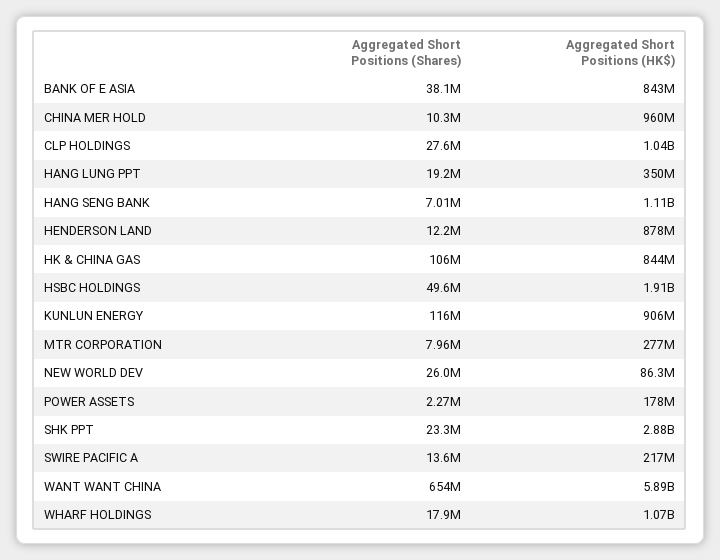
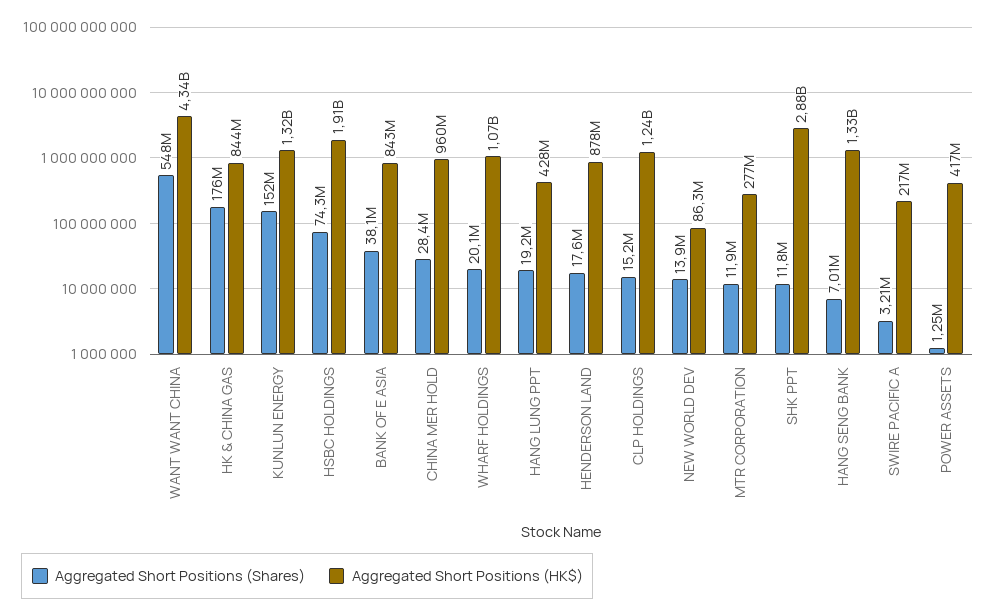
Aggregated Short Positions (Shares), CHINA MER HOLD: 10300000 -> 28400000
Aggregated Short Positions (Shares), CLP HOLDINGS: 27600000 -> 15200000
Aggregated Short Positions (HK$), CLP HOLDINGS: 1040000000 -> 1240000000
Aggregated Short Positions (HK$), HANG LUNG PPT: 350000000 -> 428000000
Aggregated Short Positions (HK$), HANG SENG BANK: 1110000000 -> 1330000000
Aggregated Short Positions (Shares), HENDERSON LAND: 12200000 -> 17600000
Aggregated Short Positions (Shares), HK & CHINA GAS: 106000000 -> 176000000
Aggregated Short Positions (Shares), HSBC HOLDINGS: 49600000 -> 74300000
Aggregated Short Positions (Shares), KUNLUN ENERGY: 116000000 -> 152000000
Aggregated Short Positions (HK$), KUNLUN ENERGY: 906000000 -> 1320000000
Aggregated Short Positions (Shares), MTR CORPORATION: 7960000 -> 11900000
Aggregated Short Positions (Shares), NEW WORLD DEV: 26000000 -> 13900000
Aggregated Short Positions (Shares), POWER ASSETS: 2270000 -> 1250000
Aggregated Short Positions (HK$), POWER ASSETS: 178000000 -> 417000000
Aggregated Short Positions (Shares), SHK PPT: 23300000 -> 11800000
Aggregated Short Positions (Shares), SWIRE PACIFIC A: 13600000 -> 3210000
Aggregated Short Positions (Shares), WANT WANT CHINA: 654000000 -> 548000000
Aggregated Short Positions (HK$), WANT WANT CHINA: 5890000000 -> 4340000000
Aggregated Short Positions (Shares), WHARF HOLDINGS: 17900000 -> 20100000

